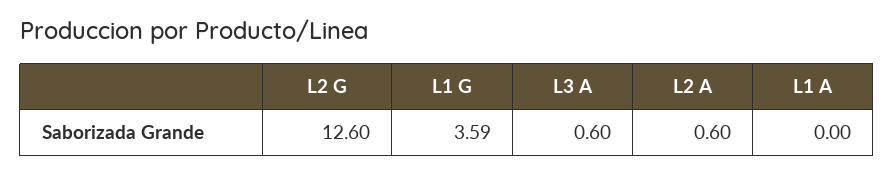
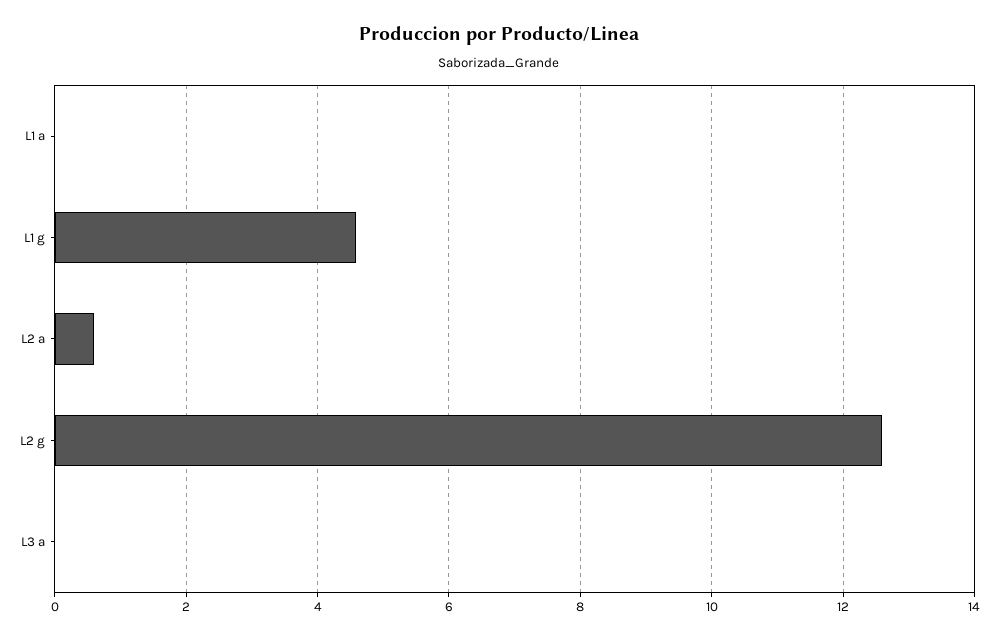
L1 G: 3.59 -> 4.6
L3 A: 0.6 -> 0

